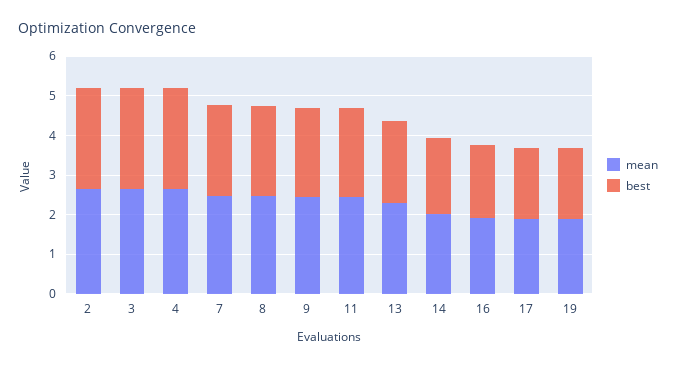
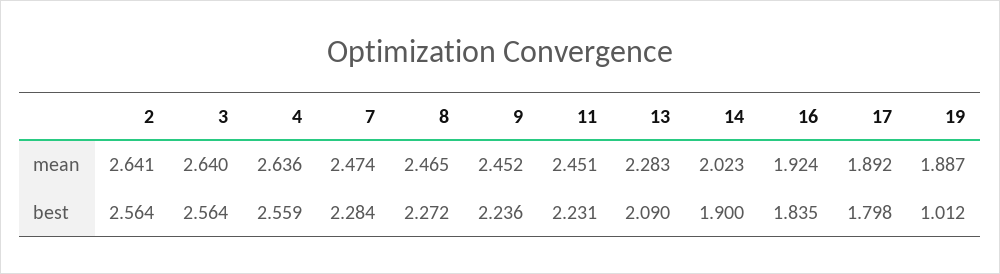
best, 19: 1.75 -> 1.012

